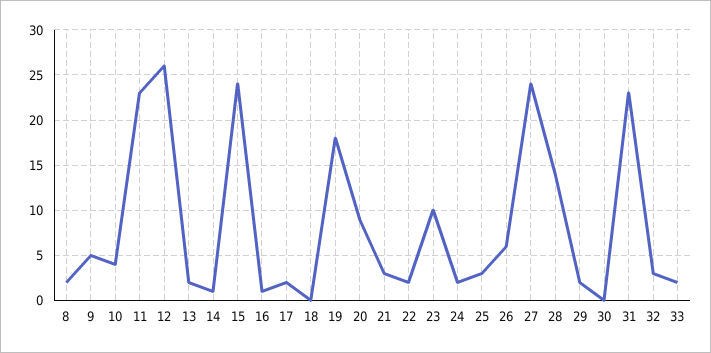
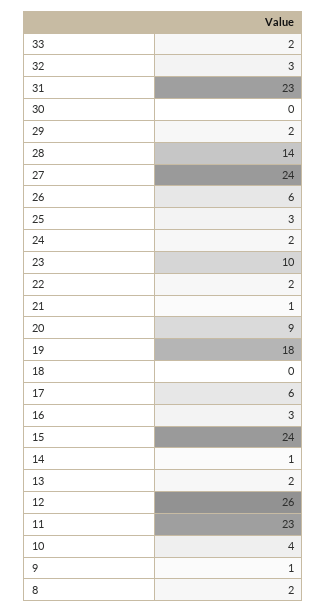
9: 5 -> 1
16: 1 -> 3
17: 2 -> 6
21: 3 -> 1

